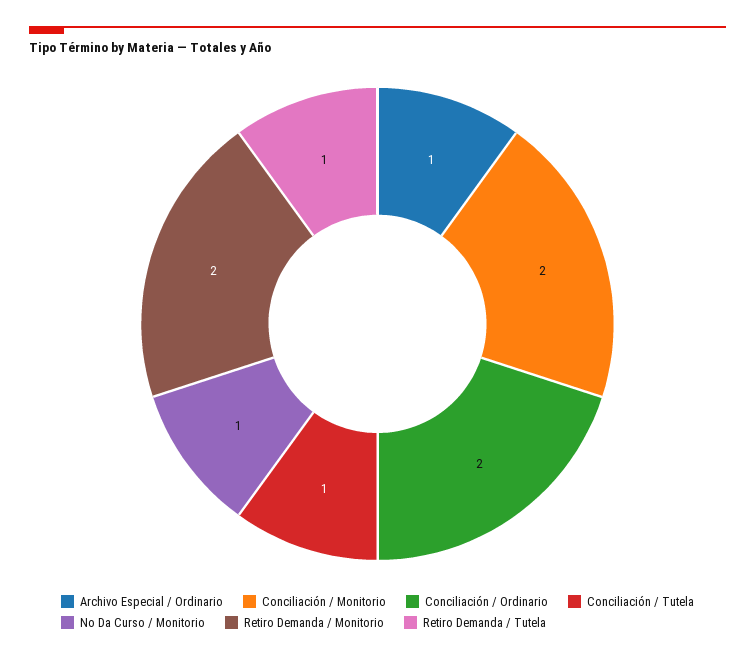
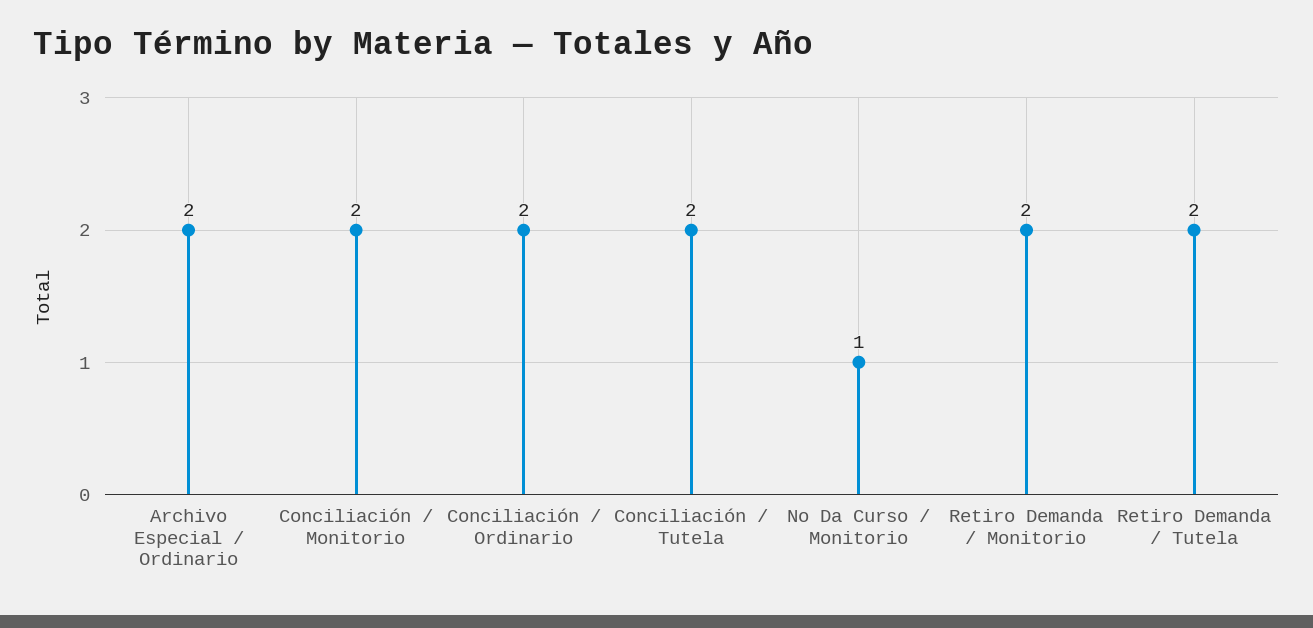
Archivo Especial / Ordinario: 1 -> 2
Conciliación / Tutela: 1 -> 2
Retiro Demanda / Tutela: 1 -> 2

